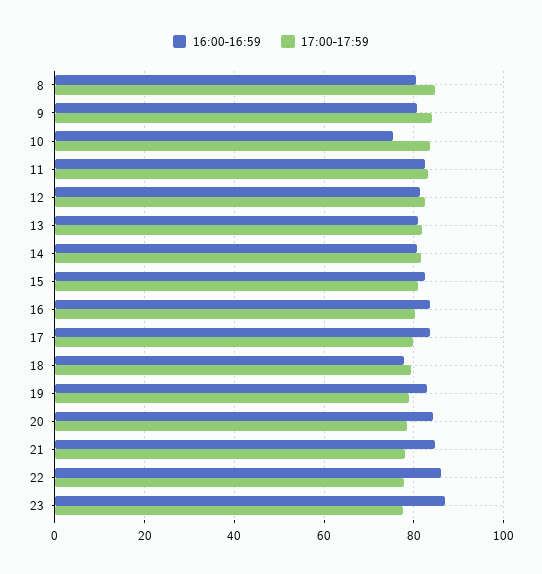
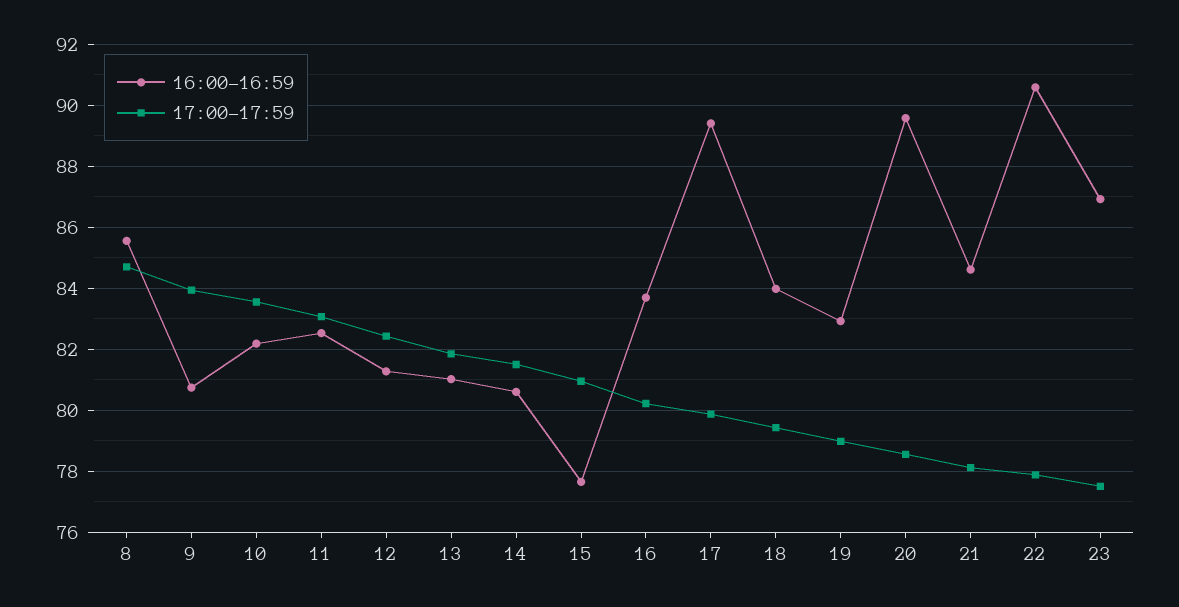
16:00-16:59, 8: 80 -> 85.6
16:00-16:59, 10: 76 -> 82.2
16:00-16:59, 15: 82 -> 77.6
16:00-16:59, 17: 84 -> 89.4
16:00-16:59, 18: 78 -> 84
16:00-16:59, 20: 84 -> 89.6
16:00-16:59, 22: 86 -> 90.6

